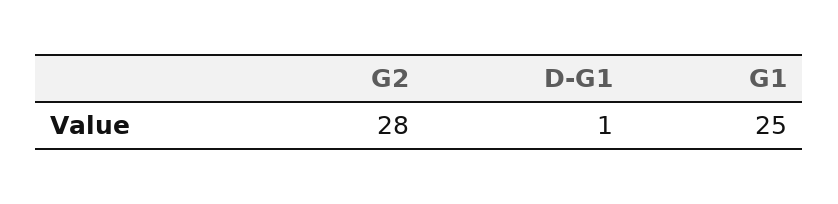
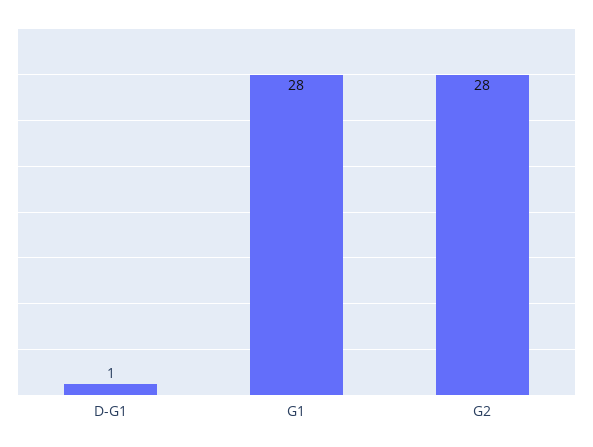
G1: 25 -> 28

